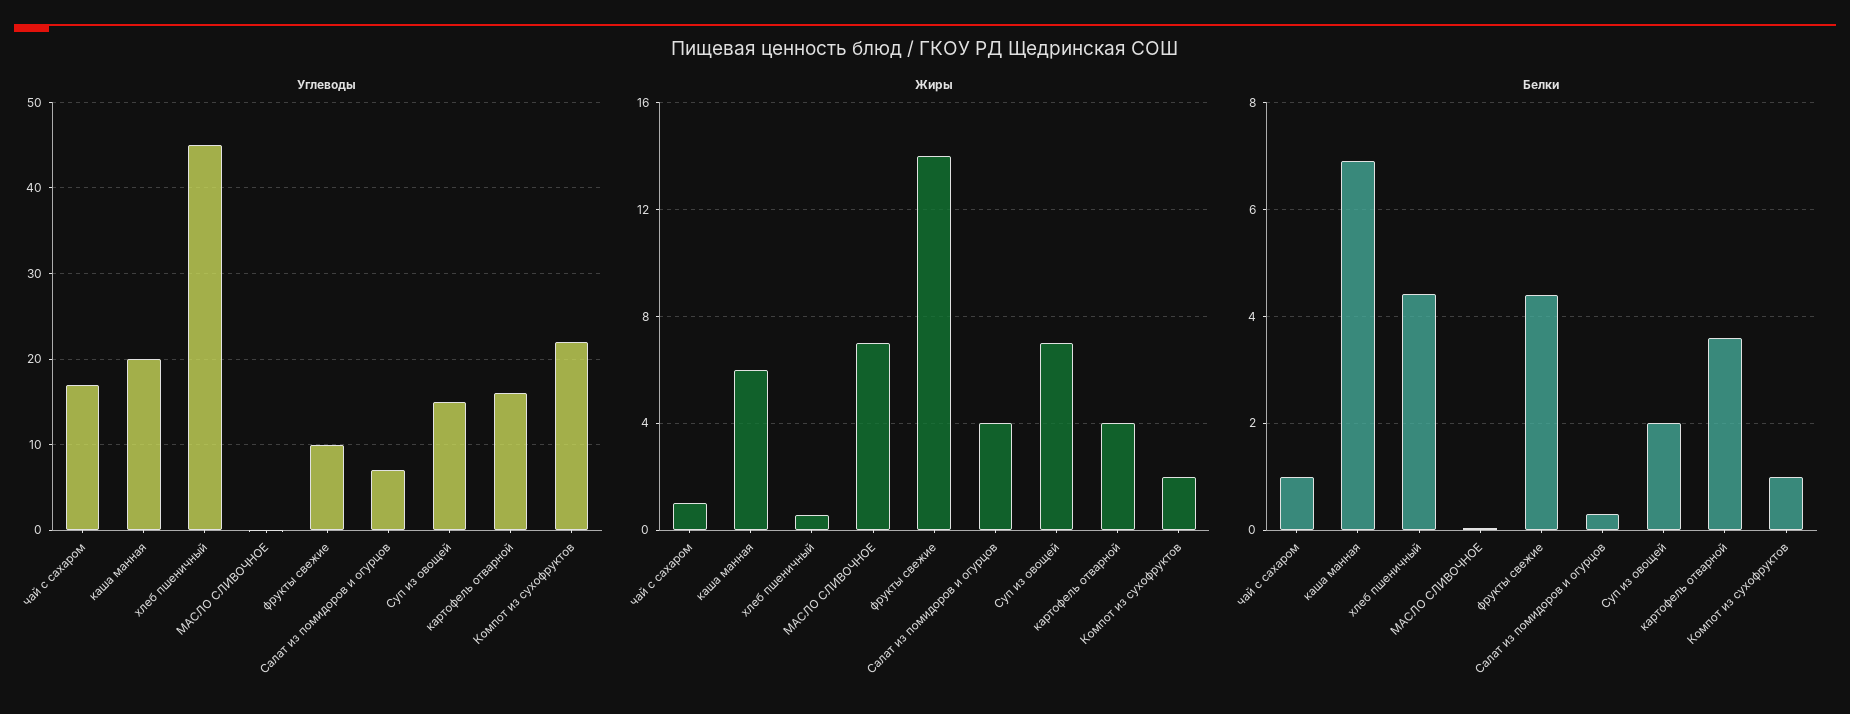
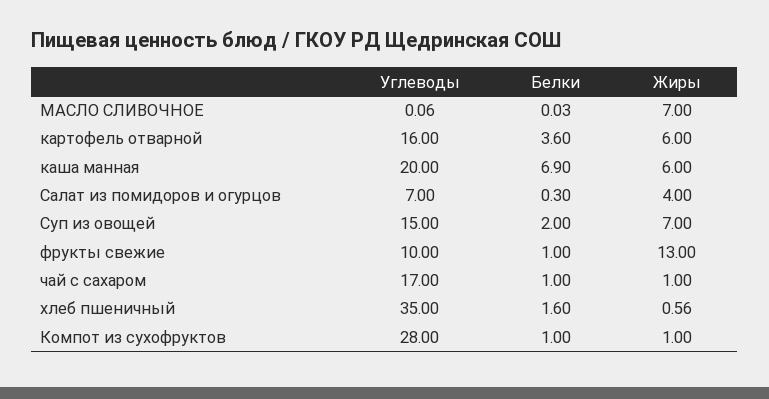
Углеводы, хлеб пшеничный: 45 -> 35
Углеводы, Компот из сухофруктов: 22 -> 28
Жиры, фрукты свежие: 14 -> 13
Жиры, картофель отварной: 4 -> 6
Жиры, Компот из сухофруктов: 2 -> 1
Белки, хлеб пшеничный: 4.4 -> 1.6
Белки, фрукты свежие: 4.4 -> 1

